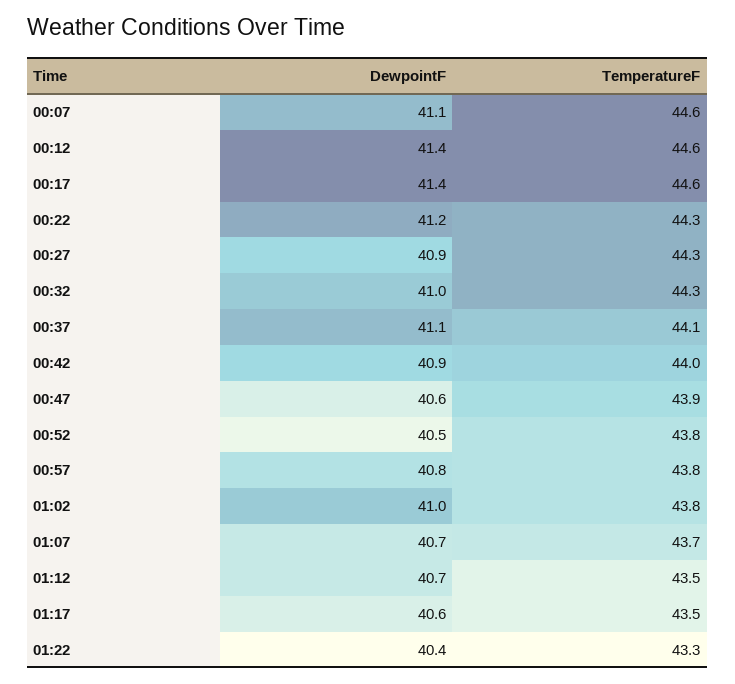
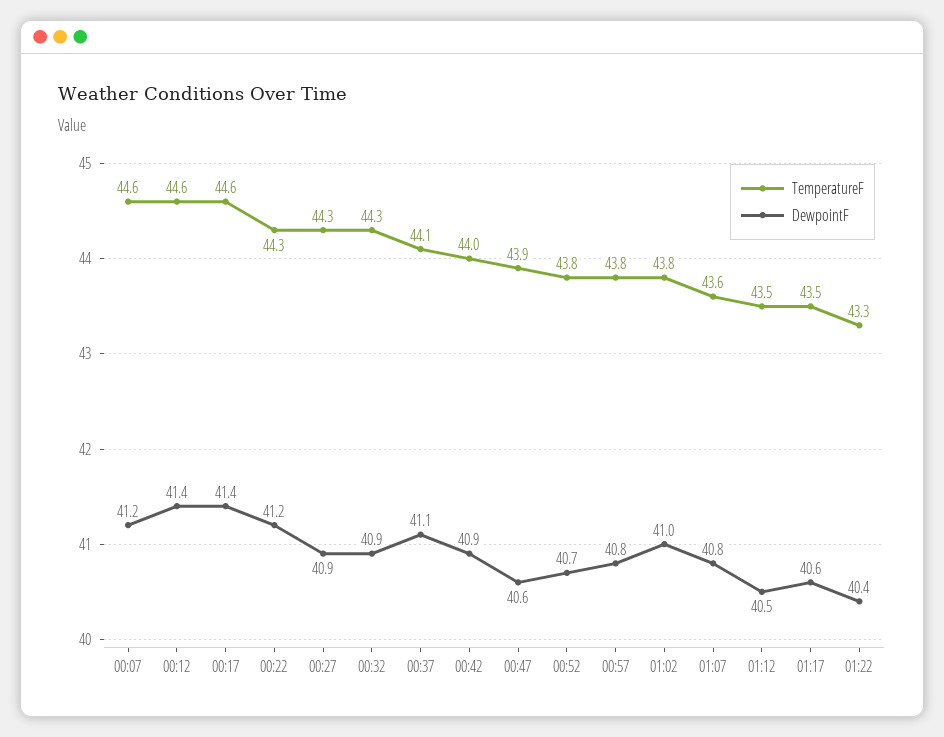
DewpointF, 00:07: 41.1 -> 41.2
DewpointF, 00:32: 41 -> 40.9
DewpointF, 00:52: 40.5 -> 40.7
DewpointF, 01:07: 40.7 -> 40.8
TemperatureF, 01:07: 43.7 -> 43.6
DewpointF, 01:12: 40.7 -> 40.5

